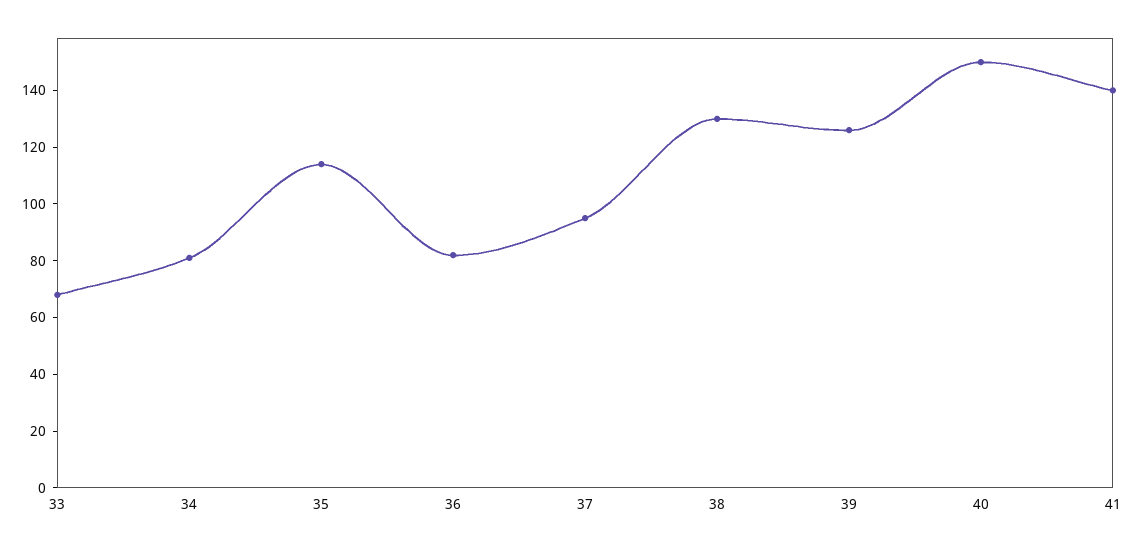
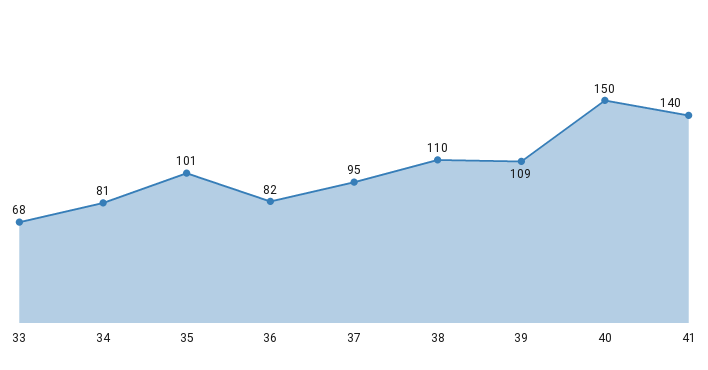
35: 115 -> 101
38: 130 -> 110
39: 125 -> 109

